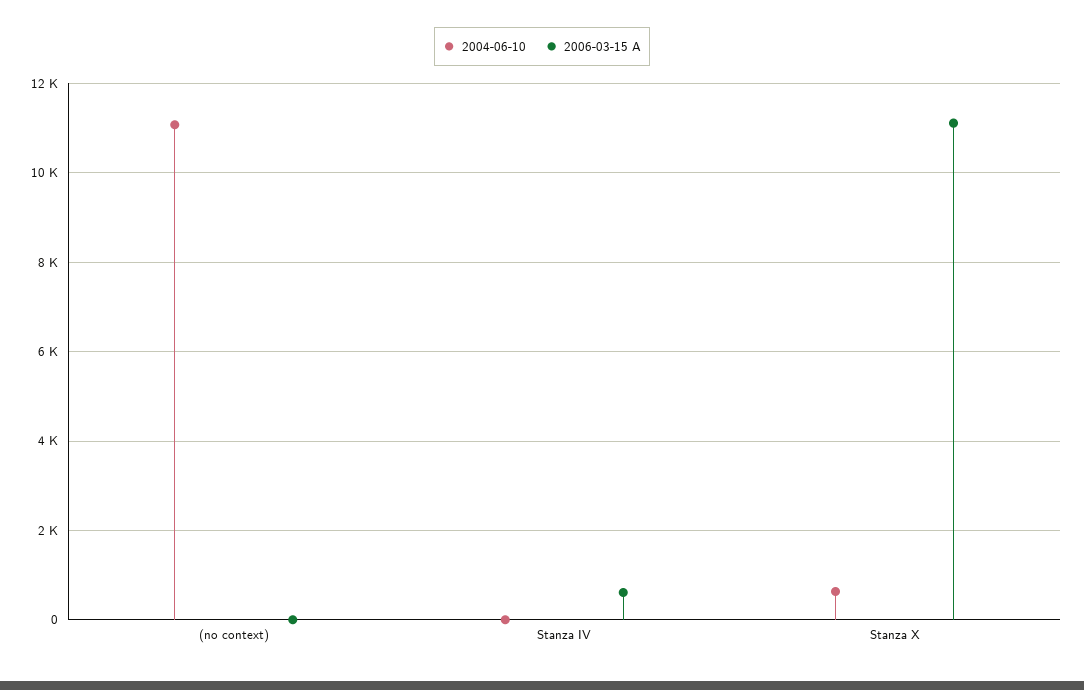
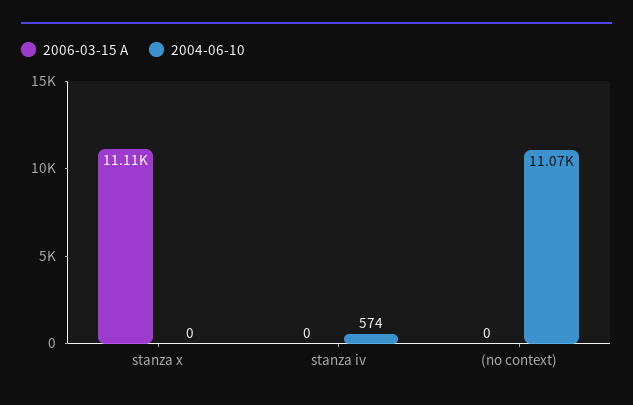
2004-06-10, Stanza IV: 0 -> 574
2006-03-15 A, Stanza IV: 600 -> 0
2004-06-10, Stanza X: 600 -> 0

